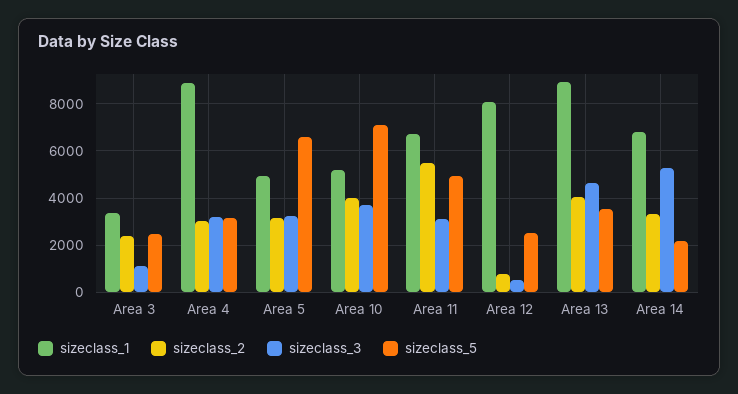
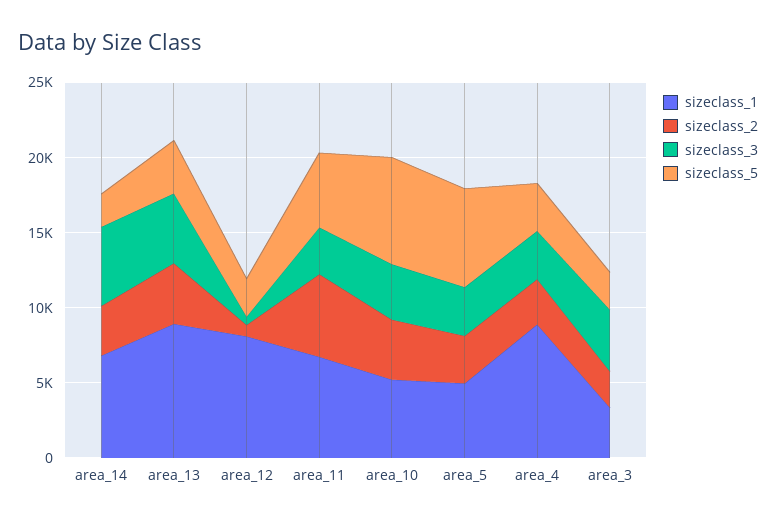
sizeclass_3, Area 3: 1000 -> 4000

